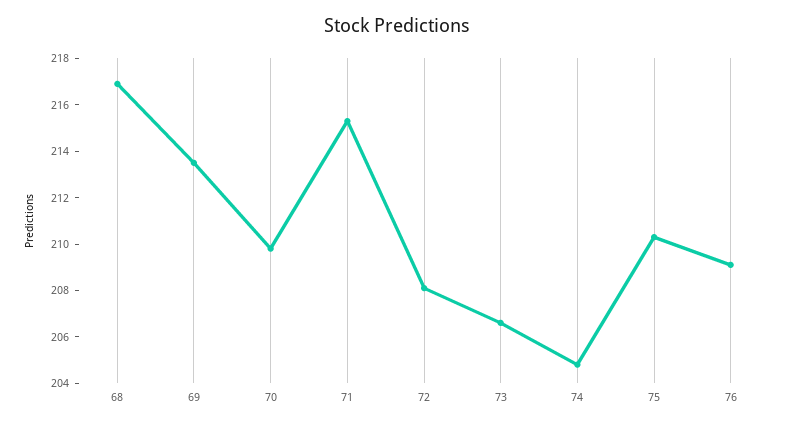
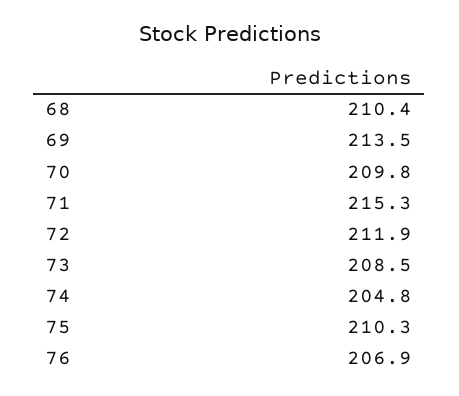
68: 217 -> 210.4
72: 208 -> 211.9
73: 206.5 -> 208.5
76: 209 -> 206.9

